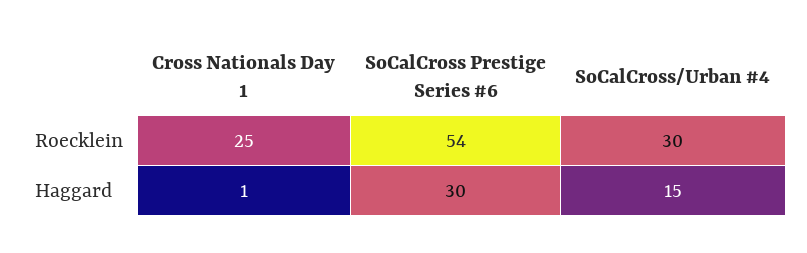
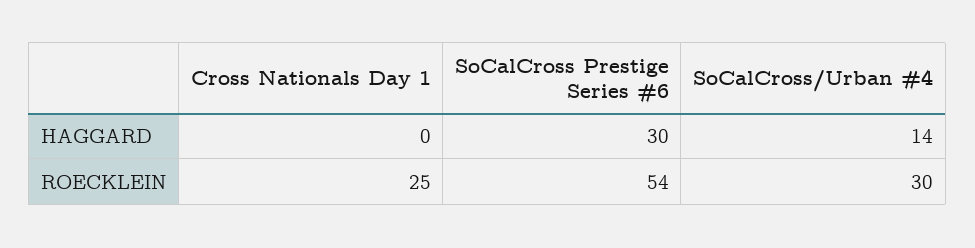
Cross Nationals Day 1, Haggard: 1 -> 0
SoCalCross/Urban #4, Haggard: 15 -> 14

